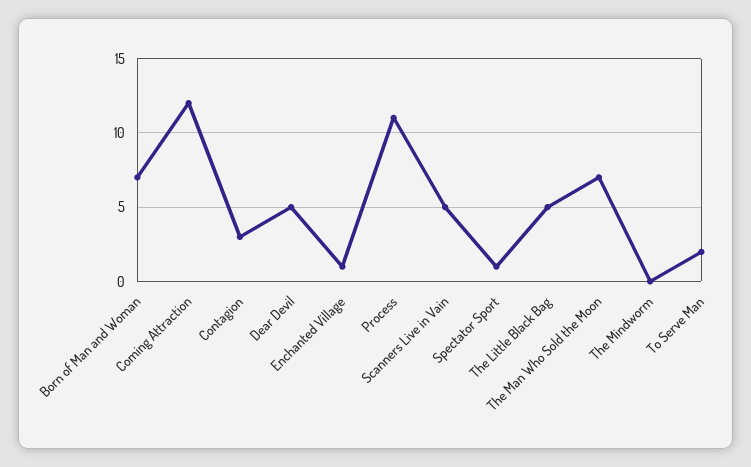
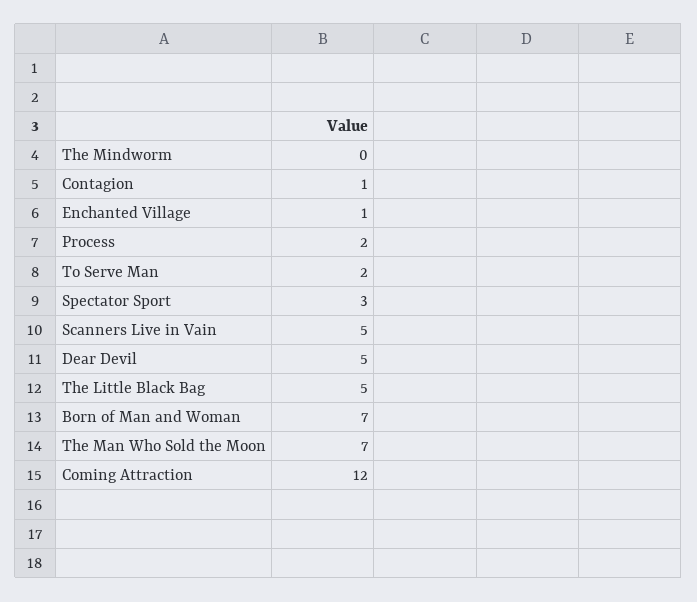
Contagion: 3 -> 1
Process: 11 -> 2
Spectator Sport: 1 -> 3

